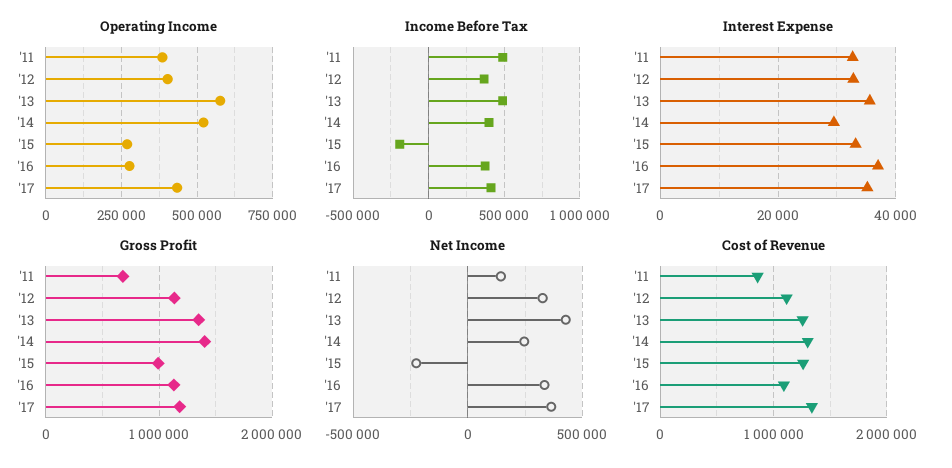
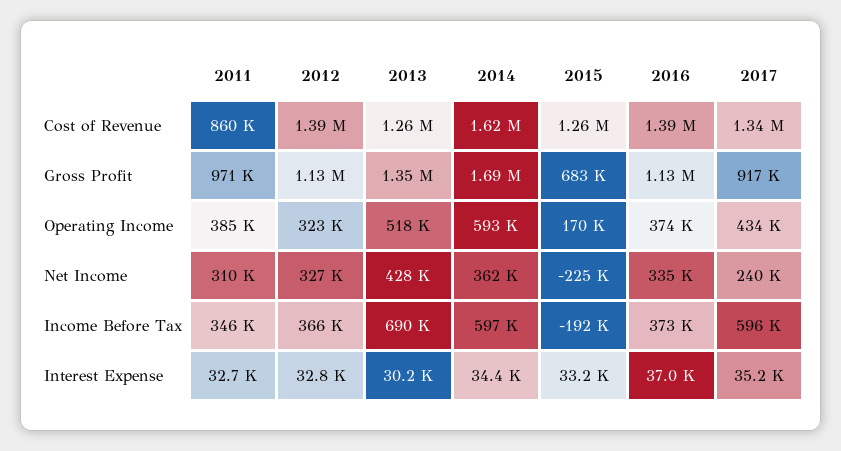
Operating Income, '12: 400000 -> 323000
Operating Income, '13: 575000 -> 518000
Operating Income, '14: 525000 -> 593000
Operating Income, '15: 275000 -> 170000
Operating Income, '16: 275000 -> 374000
Income Before Tax, '11: 500000 -> 346000
Income Before Tax, '13: 500000 -> 690000
Income Before Tax, '14: 400000 -> 597000
Income Before Tax, '17: 400000 -> 596000
Interest Expense, '13: 36000 -> 30200
Interest Expense, '14: 30000 -> 34400
Gross Profit, '11: 700000 -> 971000
Gross Profit, '14: 1400000 -> 1690000
Gross Profit, '15: 1000000 -> 683000
Gross Profit, '17: 1200000 -> 917000
Net Income, '11: 150000 -> 310000
Net Income, '14: 250000 -> 362000
Net Income, '17: 350000 -> 240000
Cost of Revenue, '12: 1100000 -> 1390000
Cost of Revenue, '14: 1300000 -> 1620000
Cost of Revenue, '16: 1100000 -> 1390000

